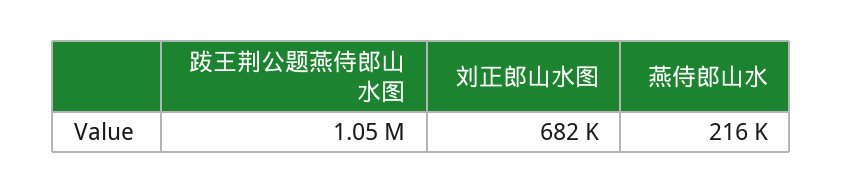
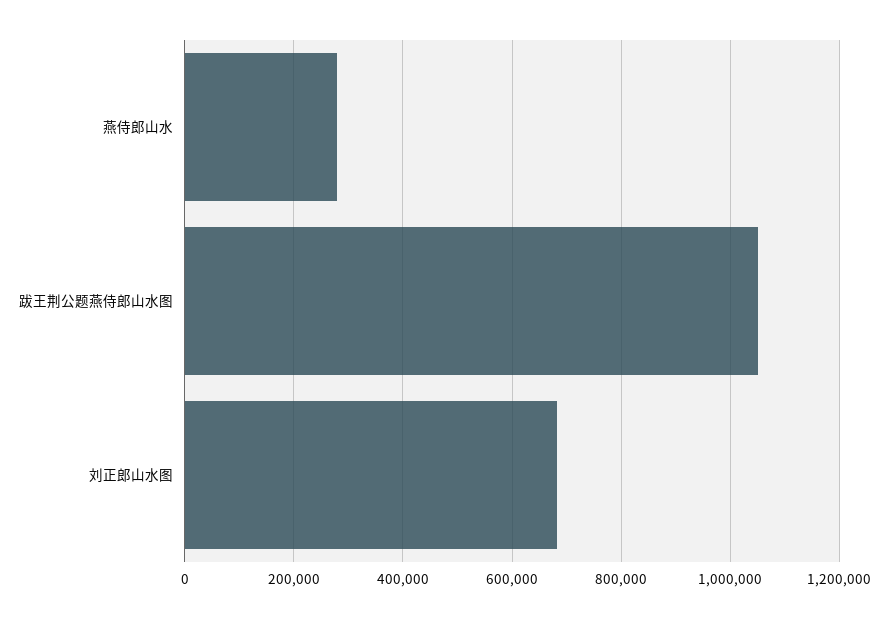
燕侍郎山水: 216000 -> 280000

